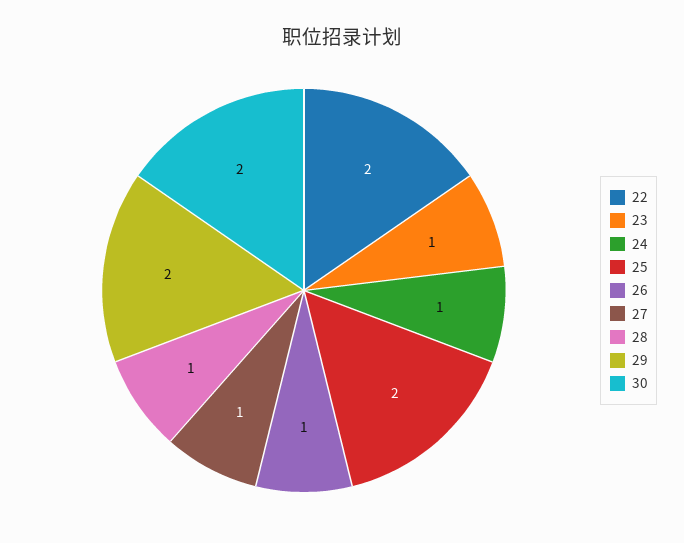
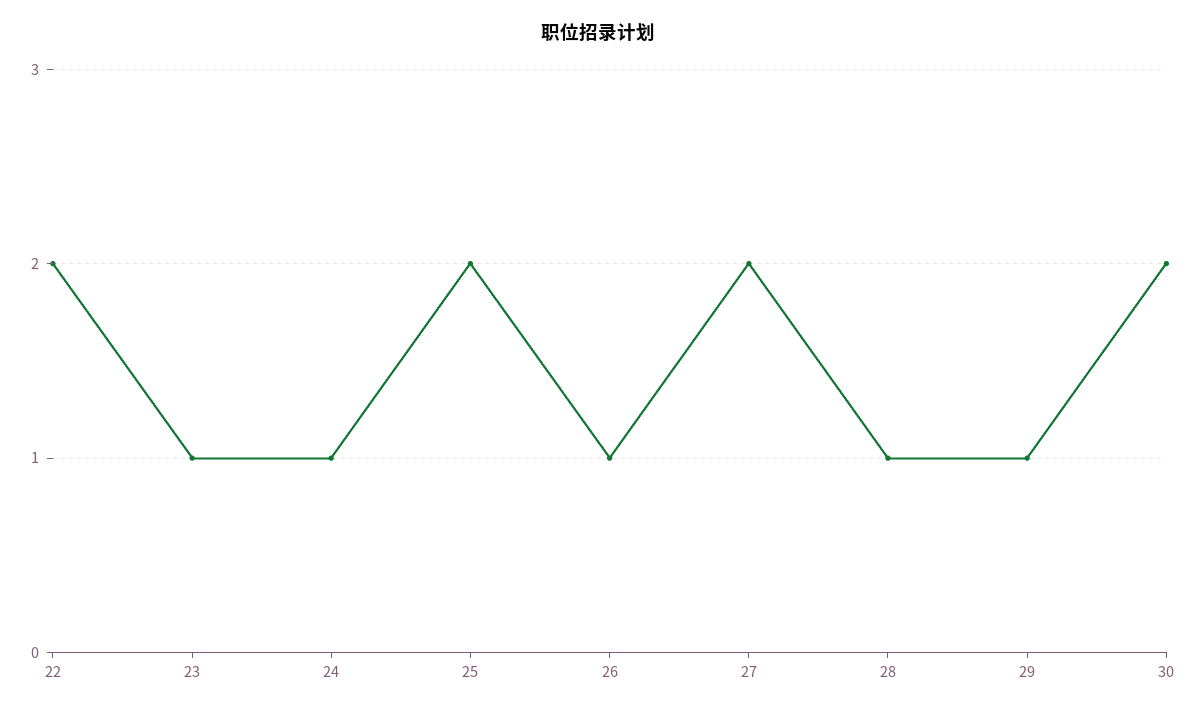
27: 1 -> 2
29: 2 -> 1

